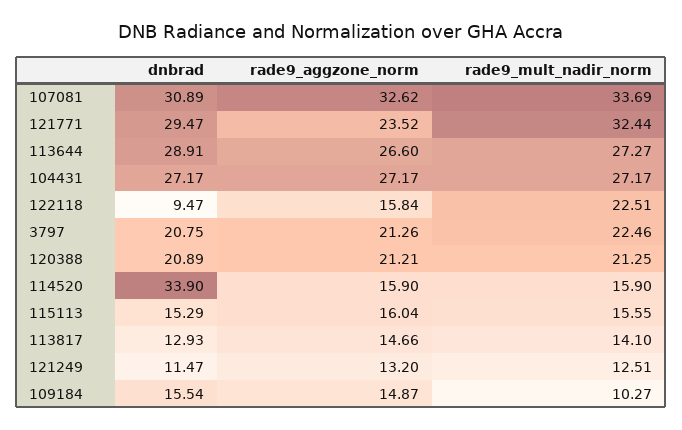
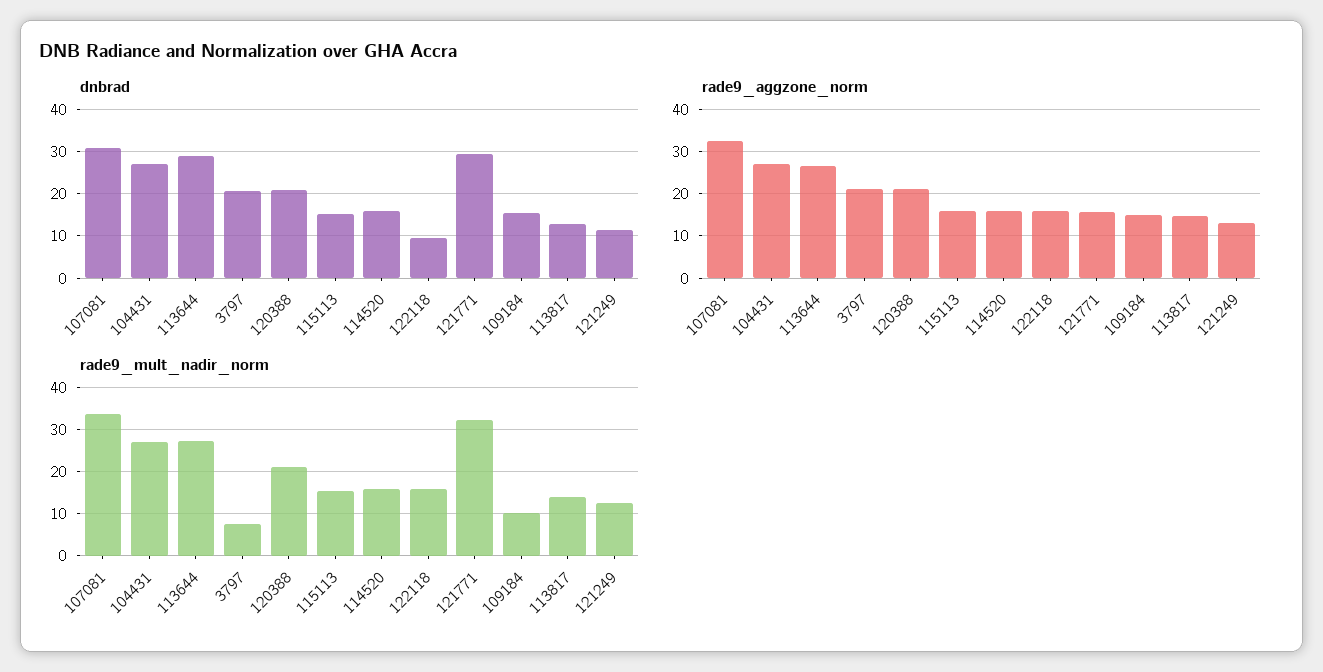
rade9_aggzone_norm, 121771: 23.52 -> 16
rade9_mult_nadir_norm, 122118: 22.51 -> 16
rade9_mult_nadir_norm, 3797: 22.46 -> 8
dnbrad, 114520: 33.9 -> 16

